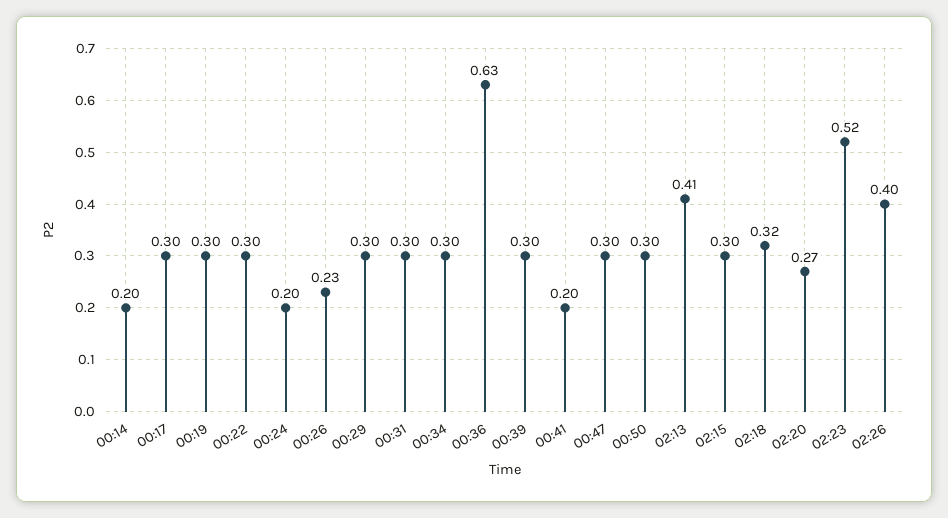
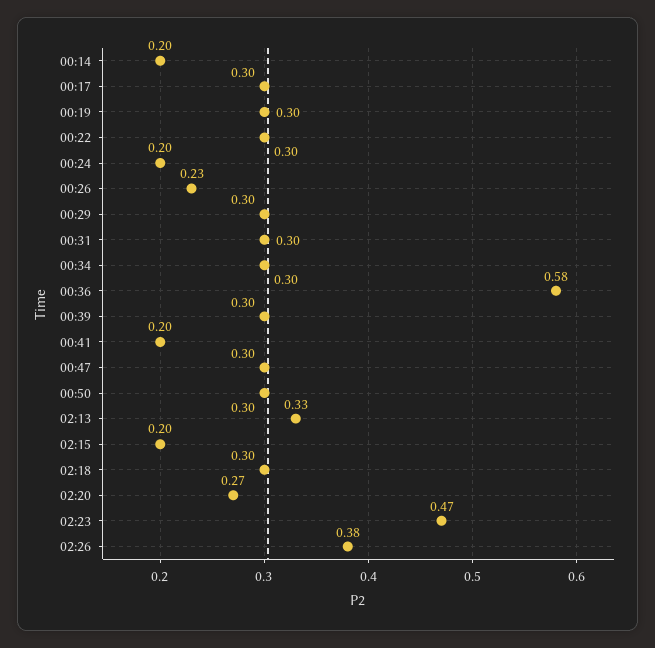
00:36: 0.63 -> 0.58
02:13: 0.41 -> 0.33
02:15: 0.3 -> 0.2
02:18: 0.32 -> 0.3
02:23: 0.52 -> 0.47
02:26: 0.4 -> 0.38

